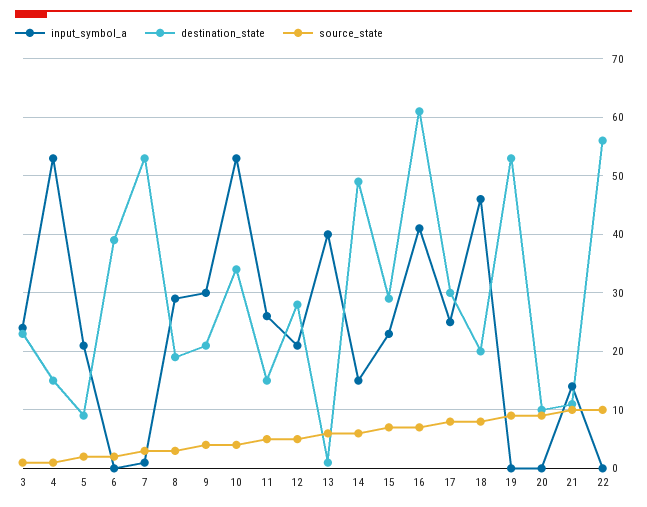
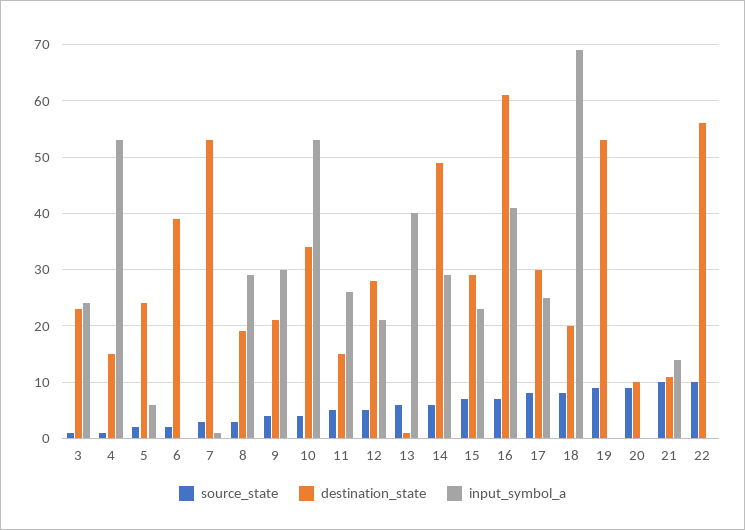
input_symbol_a, 5: 20 -> 5
destination_state, 5: 10 -> 25
input_symbol_a, 14: 15 -> 30
input_symbol_a, 18: 45 -> 70

